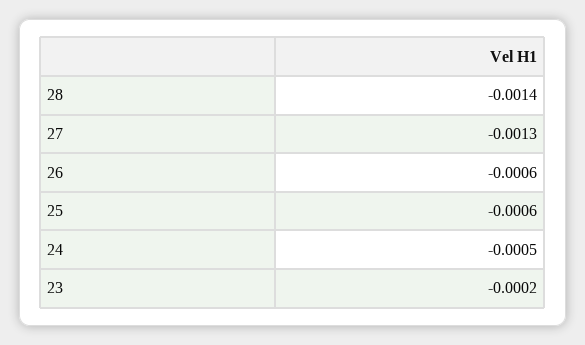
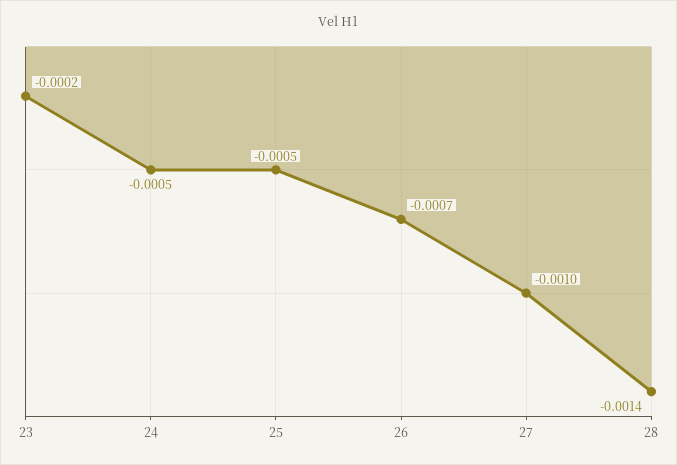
27: -0.0013 -> -0.001
26: -0.0006 -> -0.0007
25: -0.0006 -> -0.0005

